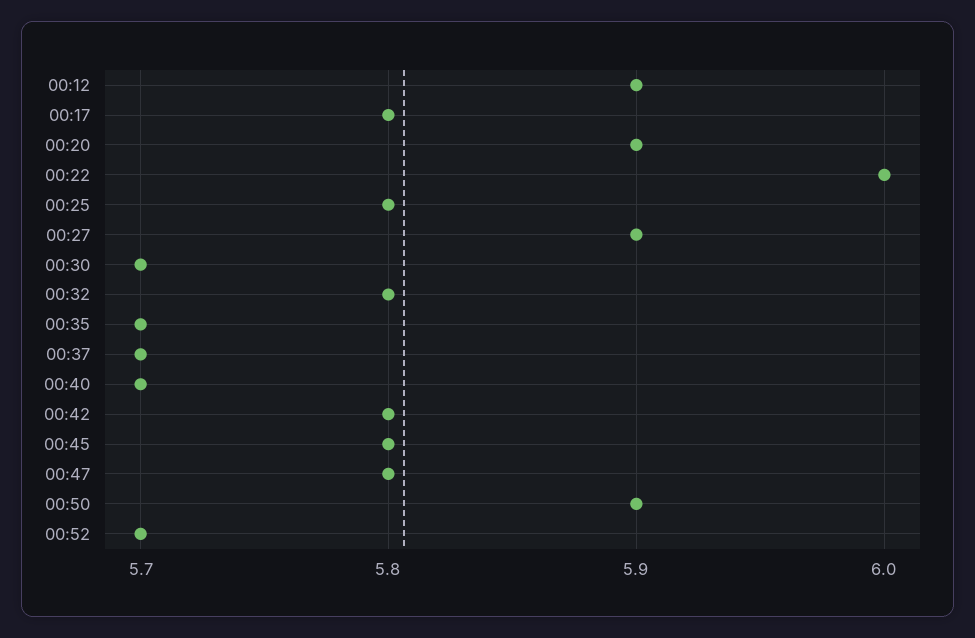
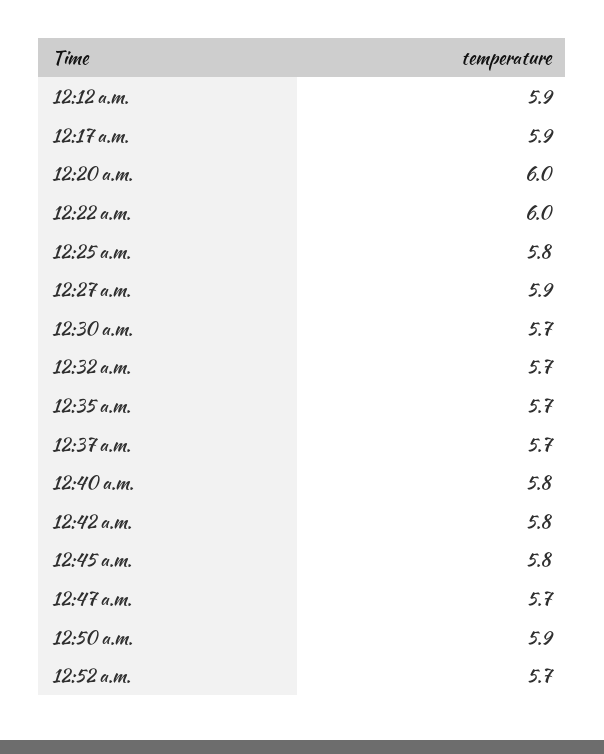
00:17: 5.8 -> 5.9
00:20: 5.9 -> 6
00:32: 5.8 -> 5.7
00:40: 5.7 -> 5.8
00:47: 5.8 -> 5.7

